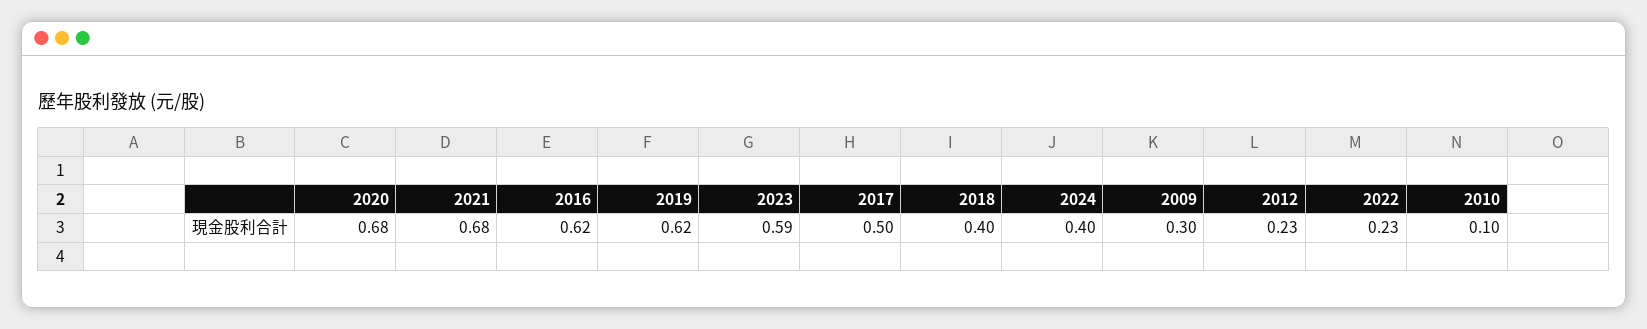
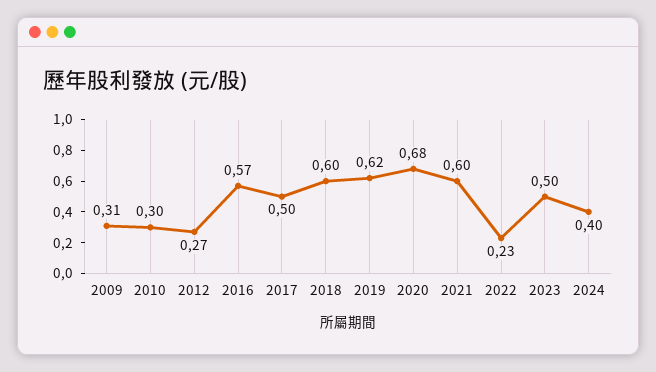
2021: 0.68 -> 0.6
2016: 0.62 -> 0.57
2023: 0.59 -> 0.5
2018: 0.4 -> 0.6
2009: 0.3 -> 0.31
2012: 0.23 -> 0.27
2010: 0.1 -> 0.3

